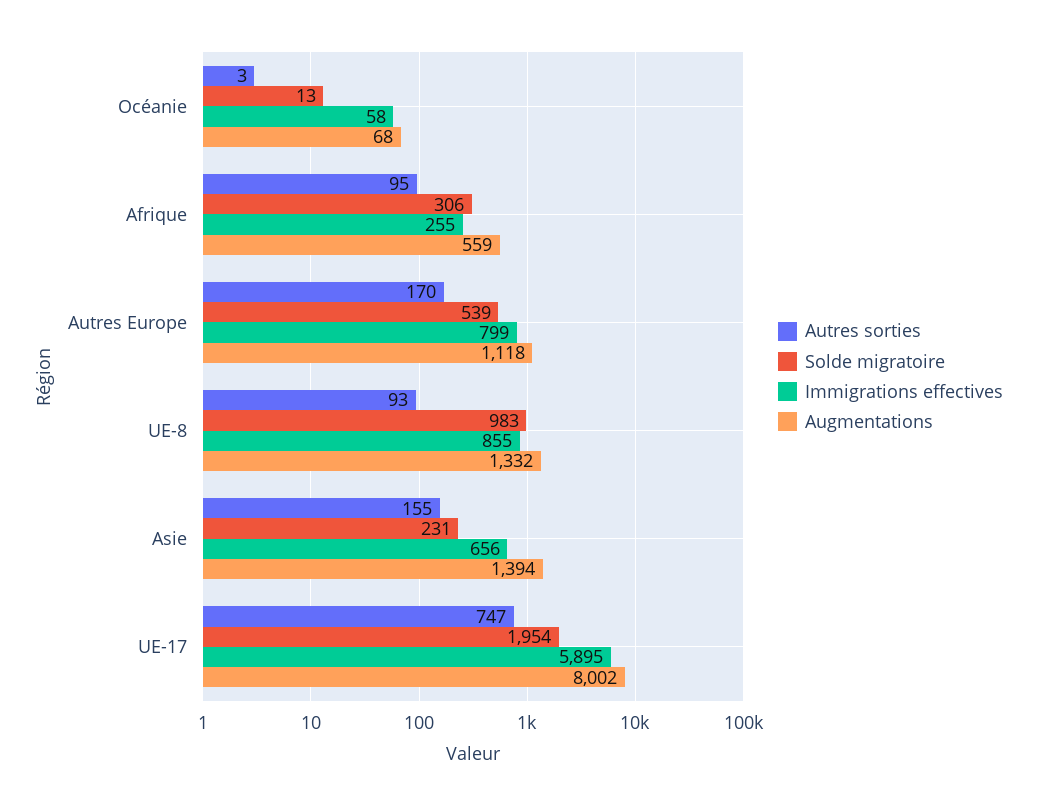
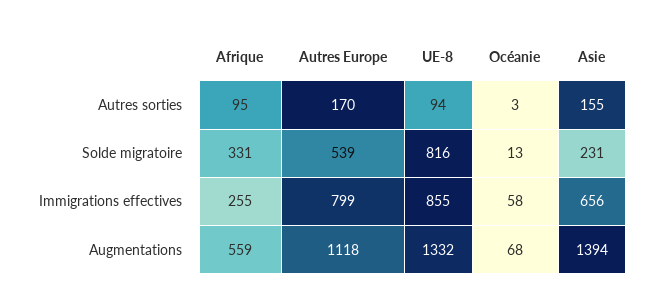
Solde migratoire, Afrique: 306 -> 331
Autres sorties, UE-8: 93 -> 94
Solde migratoire, UE-8: 983 -> 816
Autres sorties, UE-17: 747 -> none
Solde migratoire, UE-17: 1954 -> none
Immigrations effectives, UE-17: 5895 -> none
Augmentations, UE-17: 8002 -> none

